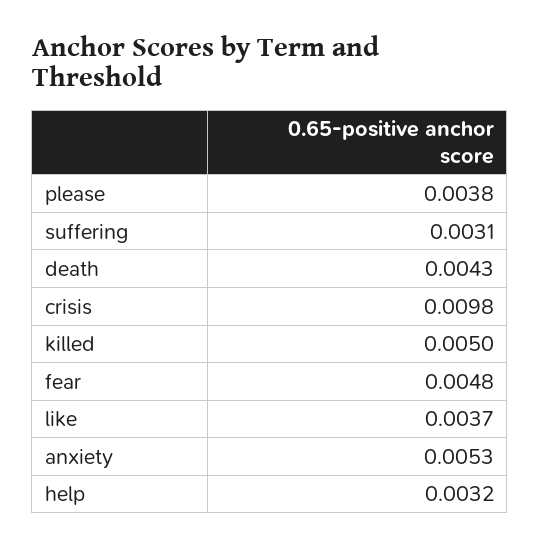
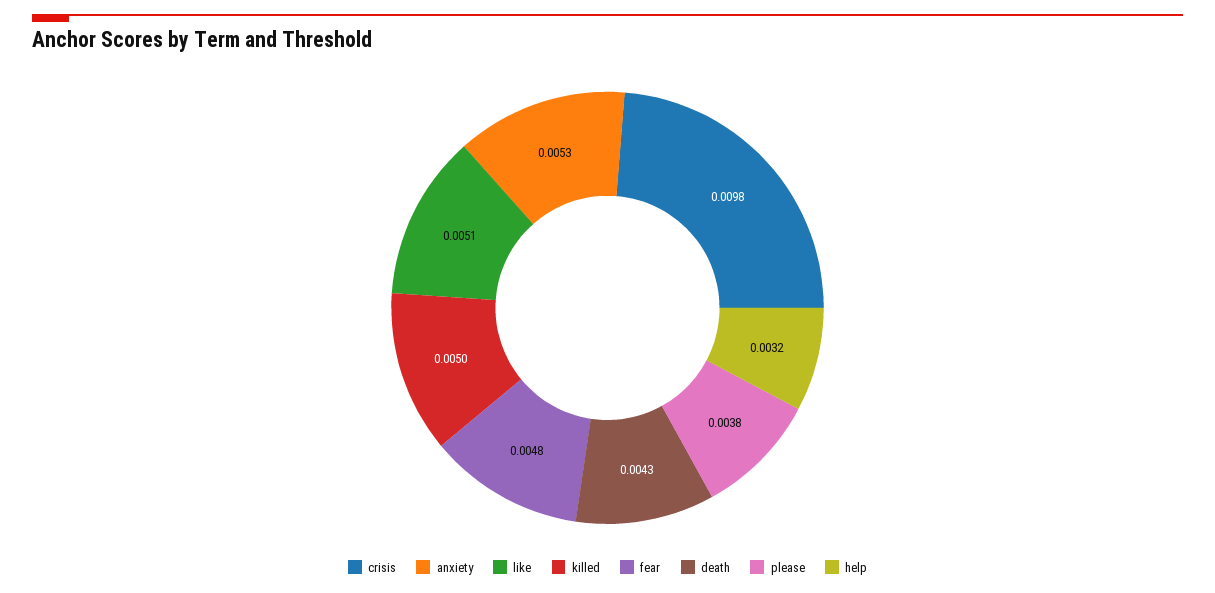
suffering: 0.0031 -> none
like: 0.0037 -> 0.0051

